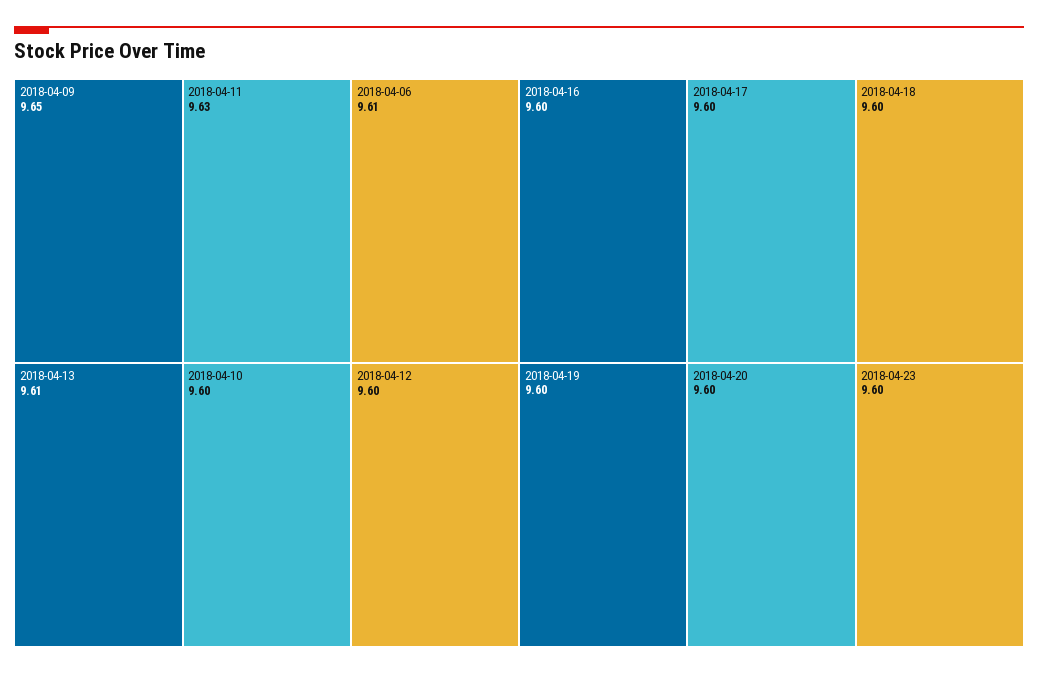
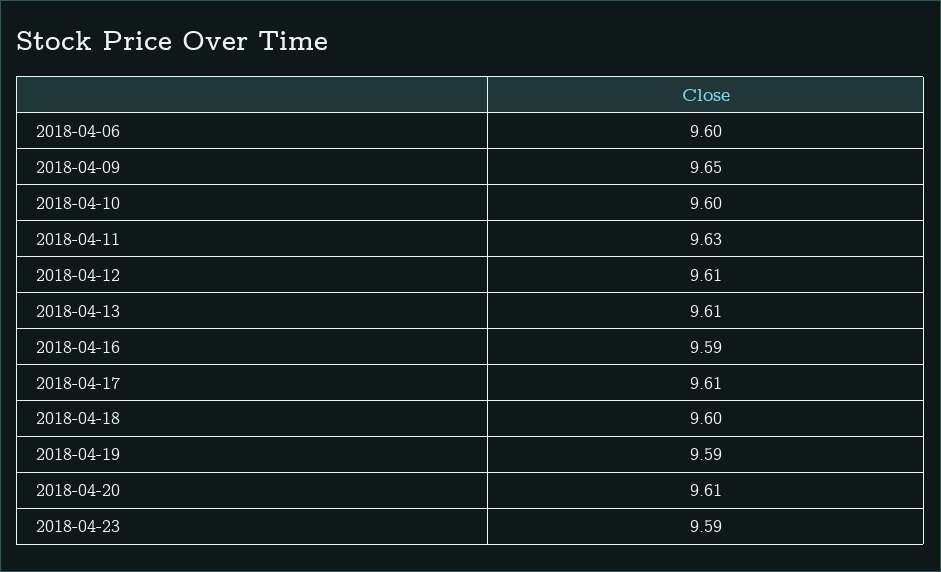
2018-04-06: 9.61 -> 9.6
2018-04-12: 9.6 -> 9.61
2018-04-16: 9.6 -> 9.59
2018-04-17: 9.6 -> 9.61
2018-04-19: 9.6 -> 9.59
2018-04-20: 9.6 -> 9.61
2018-04-23: 9.6 -> 9.59

